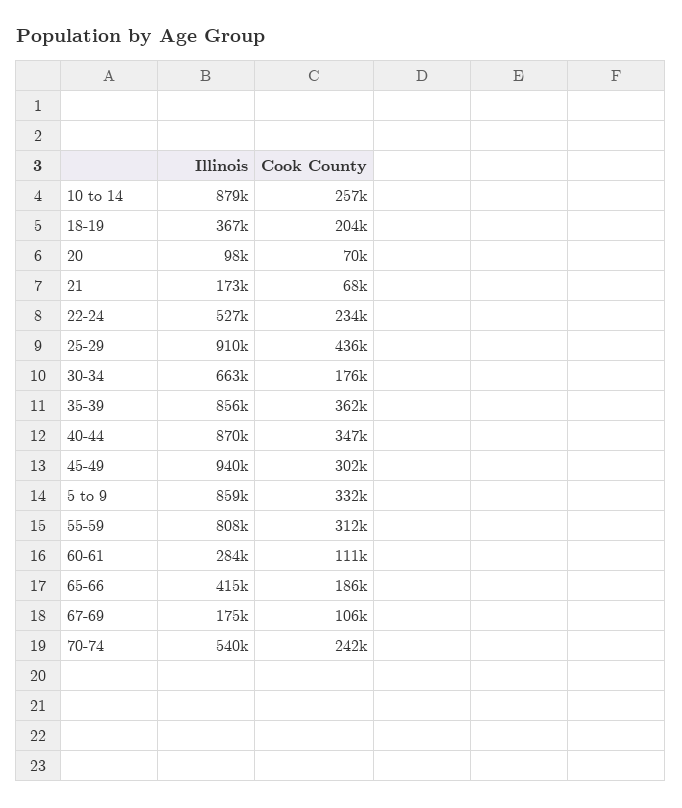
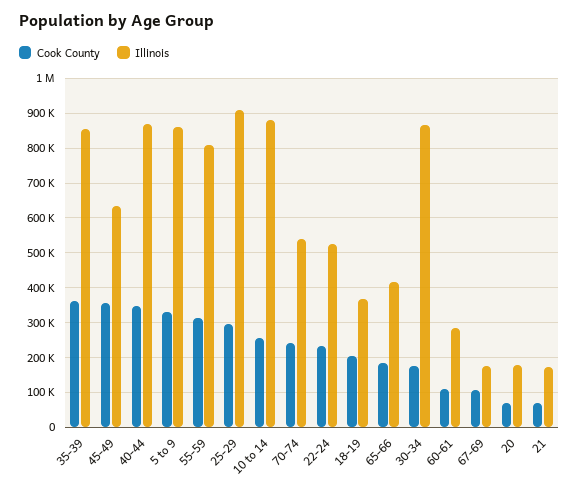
Illinois, 20: 98000 -> 180000
Cook County, 25-29: 436000 -> 300000
Illinois, 30-34: 663000 -> 860000
Illinois, 45-49: 940000 -> 640000
Cook County, 45-49: 302000 -> 360000

